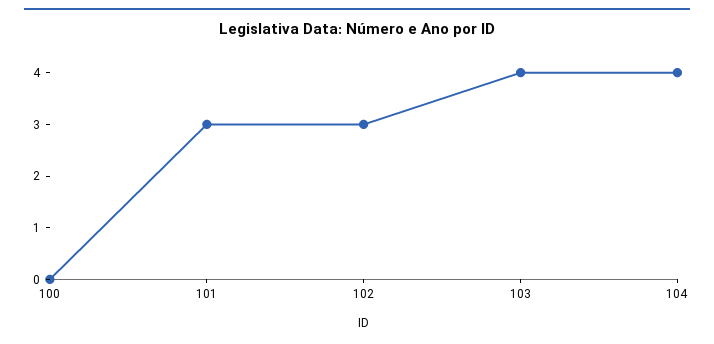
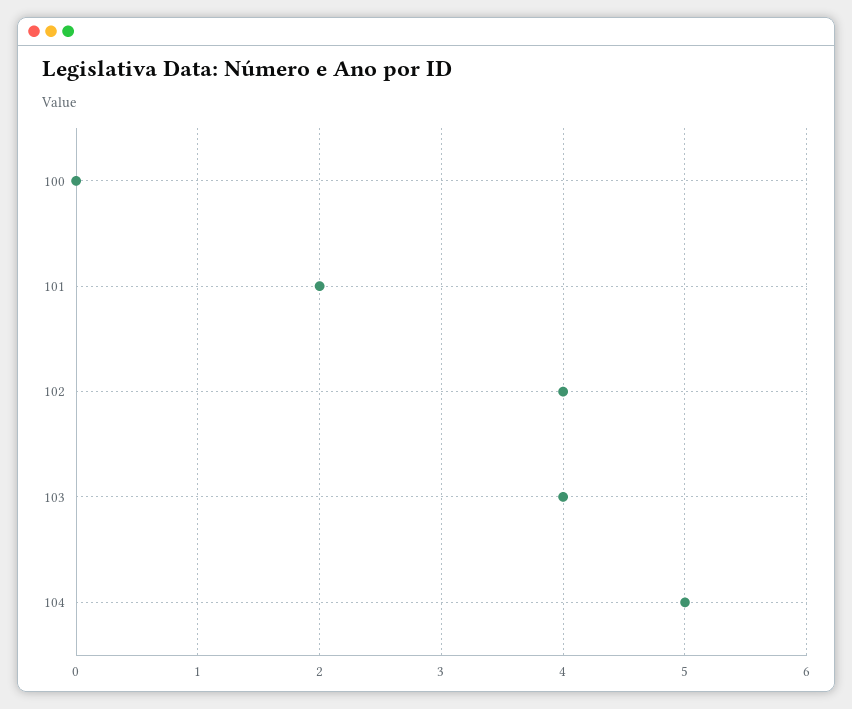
101: 3 -> 2
102: 3 -> 4
104: 4 -> 5

